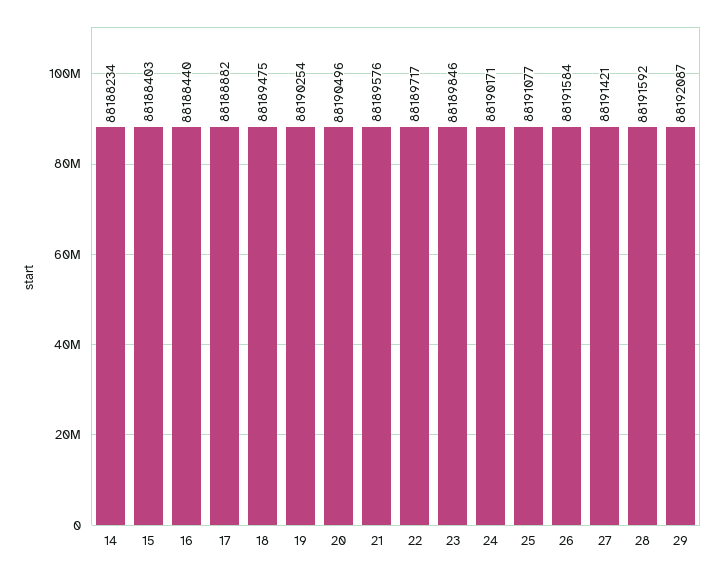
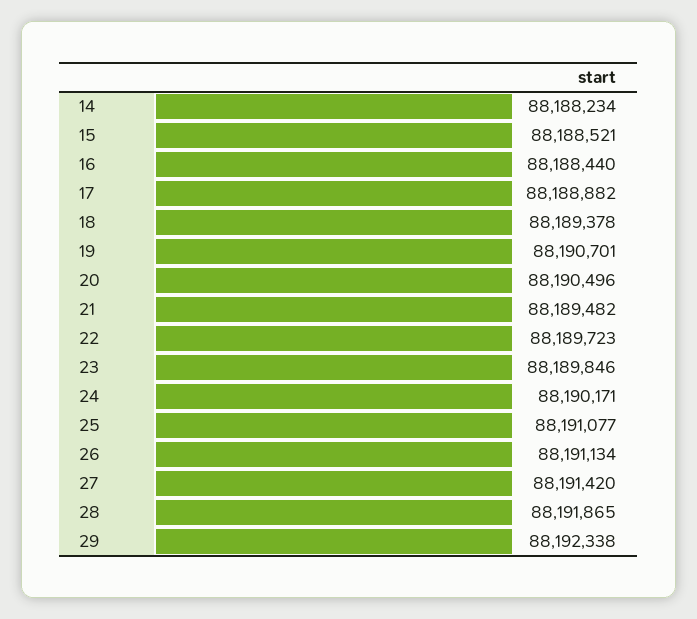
15: 88188403 -> 88188521
18: 88189475 -> 88189378
19: 88190254 -> 88190701
21: 88189576 -> 88189482
22: 88189717 -> 88189723
26: 88191584 -> 88191134
27: 88191421 -> 88191420
28: 88191592 -> 88191865
29: 88192087 -> 88192338

